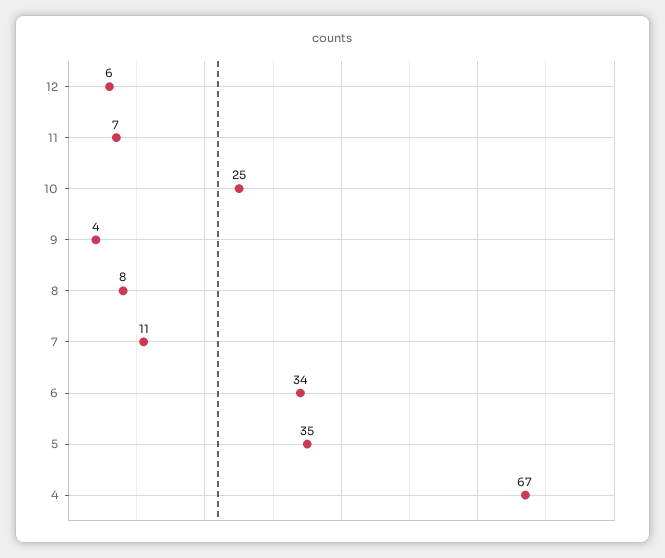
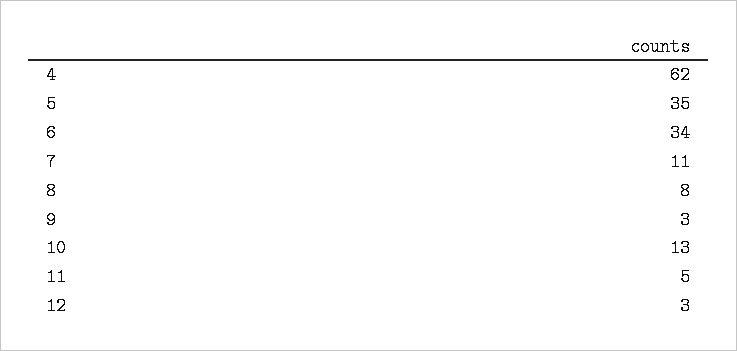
12: 6 -> 3
11: 7 -> 5
10: 25 -> 13
9: 4 -> 3
4: 67 -> 62

